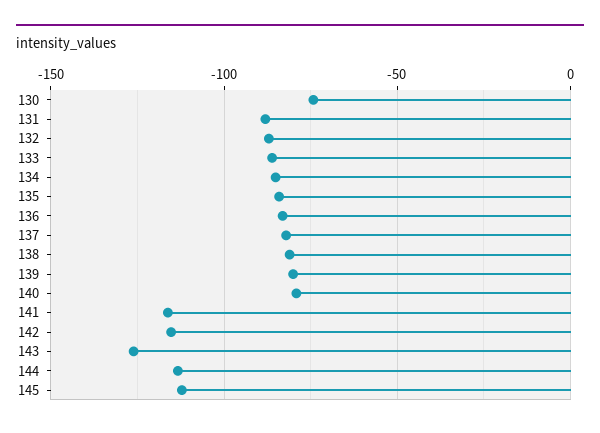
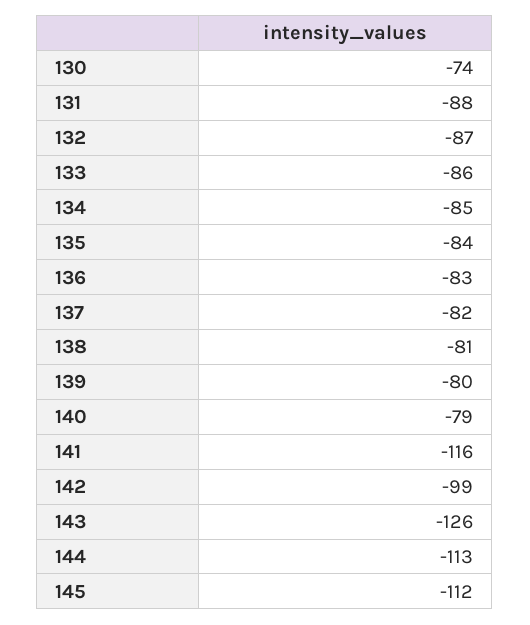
142: -115 -> -99

